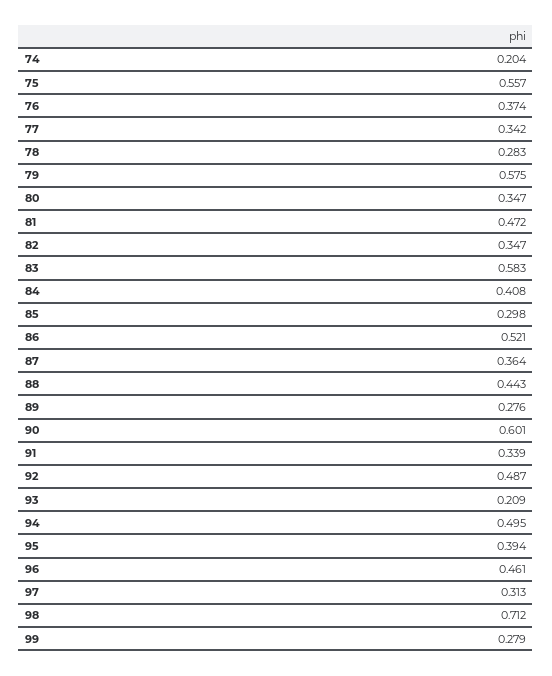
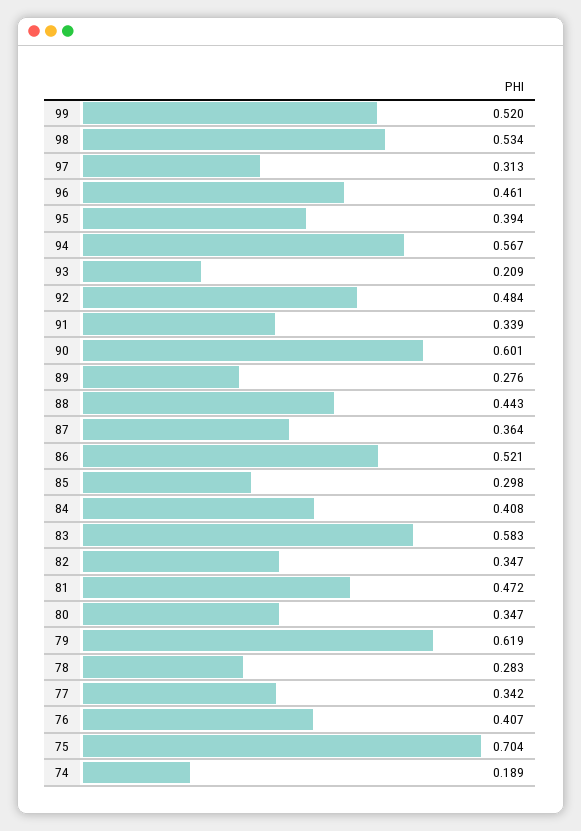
74: 0.204 -> 0.189
75: 0.557 -> 0.704
76: 0.374 -> 0.407
79: 0.575 -> 0.619
92: 0.487 -> 0.484
94: 0.495 -> 0.567
98: 0.712 -> 0.534
99: 0.279 -> 0.52

